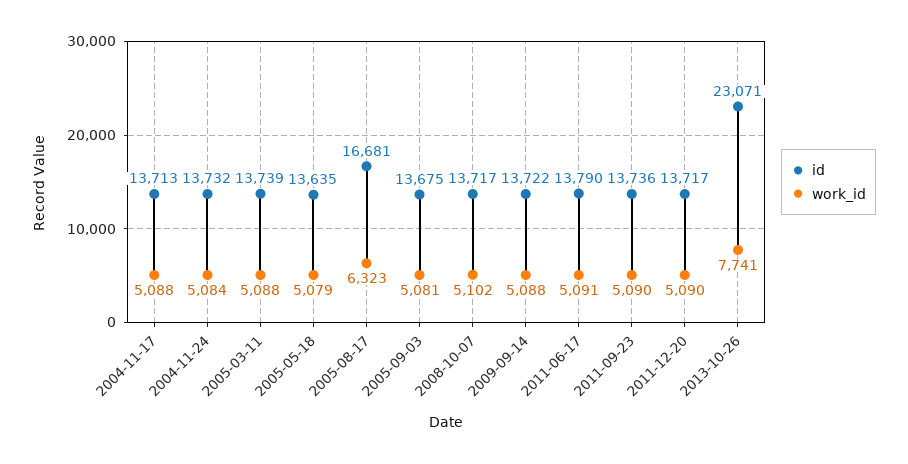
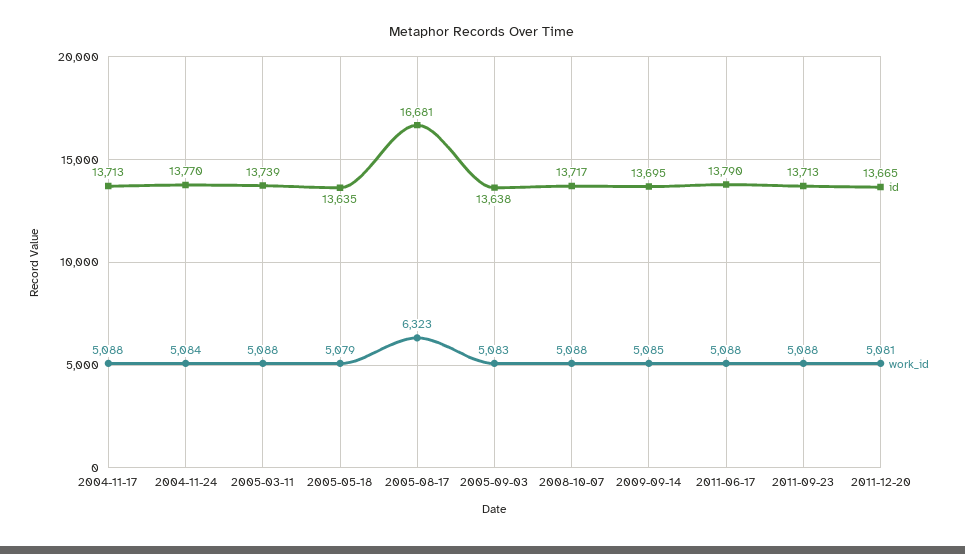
id, 2004-11-24: 13732 -> 13770
id, 2005-09-03: 13675 -> 13638
work_id, 2005-09-03: 5081 -> 5083
work_id, 2008-10-07: 5102 -> 5088
id, 2009-09-14: 13722 -> 13695
work_id, 2009-09-14: 5088 -> 5085
work_id, 2011-06-17: 5091 -> 5088
id, 2011-09-23: 13736 -> 13713
work_id, 2011-09-23: 5090 -> 5088
id, 2011-12-20: 13717 -> 13665
work_id, 2011-12-20: 5090 -> 5081
id, 2013-10-26: 23071 -> none
work_id, 2013-10-26: 7741 -> none

